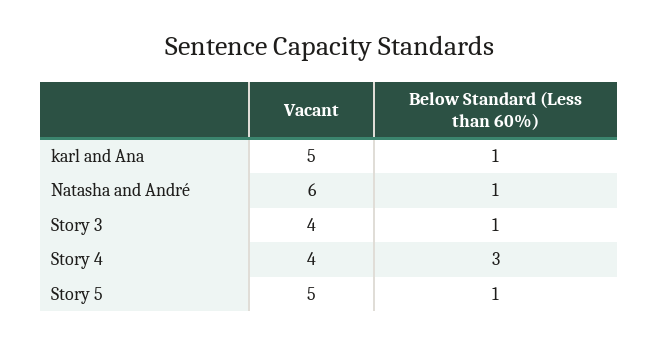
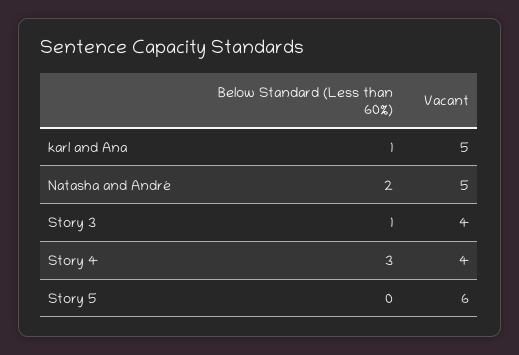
Vacant, Natasha and André: 6 -> 5
Below Standard (Less than 60%), Natasha and André: 1 -> 2
Vacant, Story 5: 5 -> 6
Below Standard (Less than 60%), Story 5: 1 -> 0

